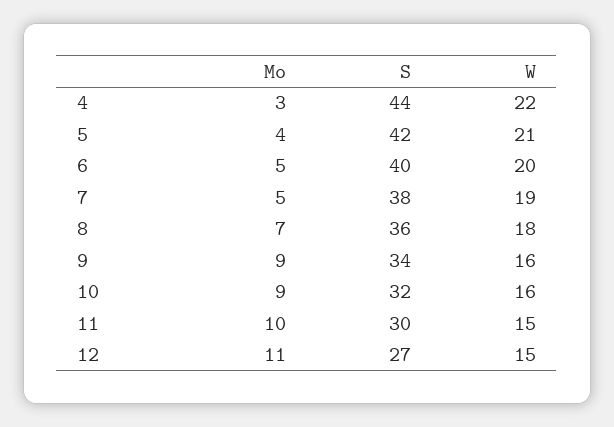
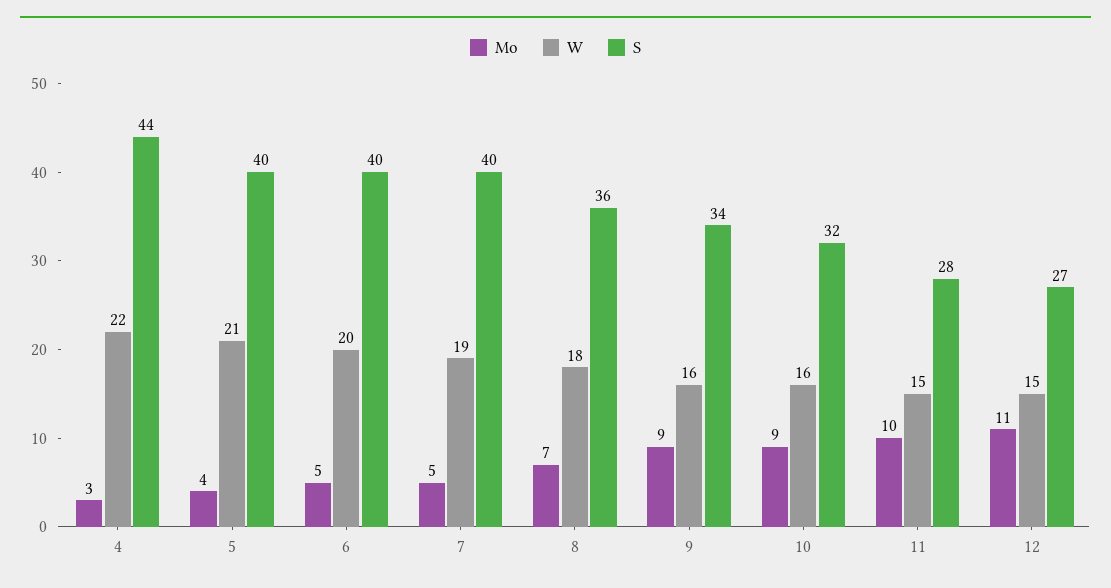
S, 5: 42 -> 40
S, 7: 38 -> 40
S, 11: 30 -> 28

